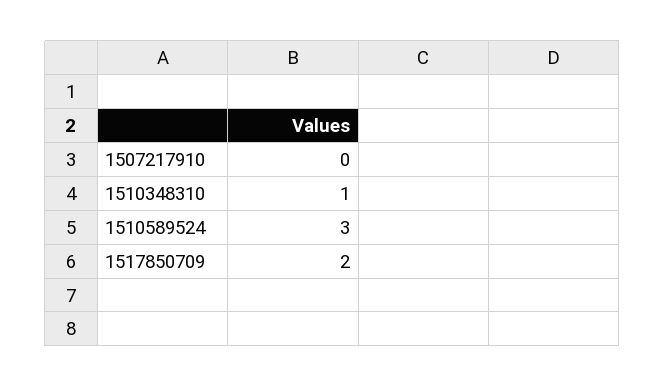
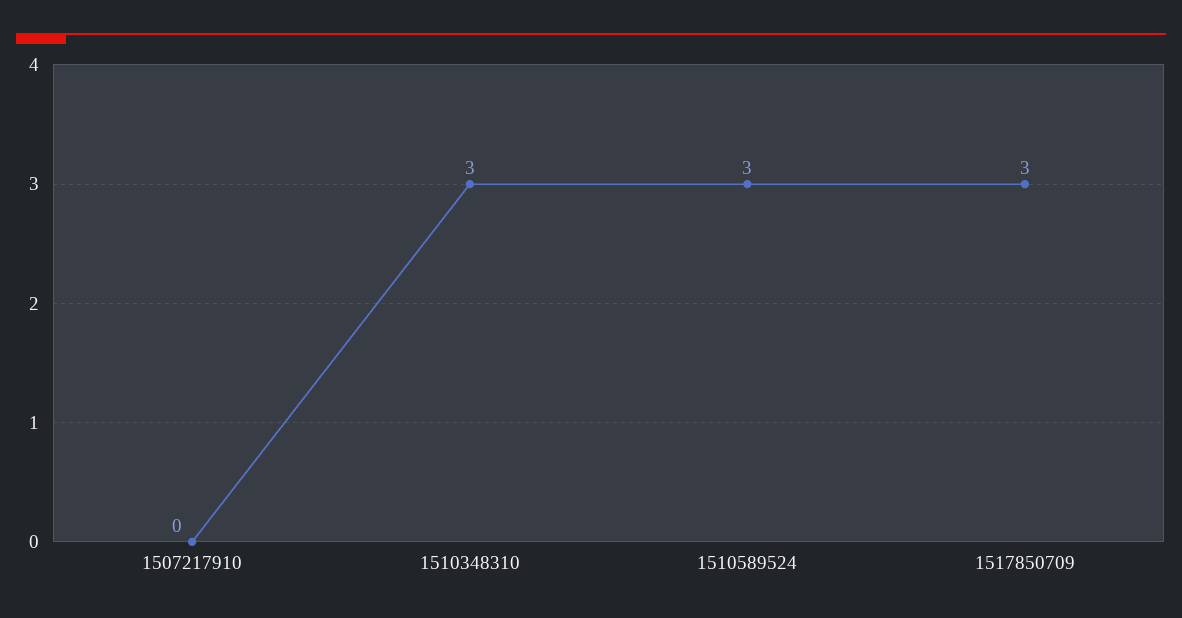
1510348310: 1 -> 3
1517850709: 2 -> 3

